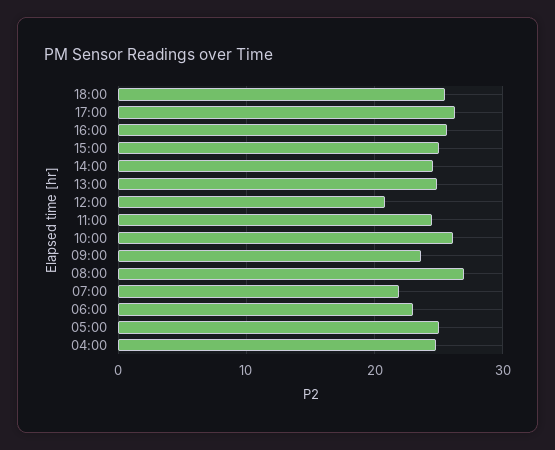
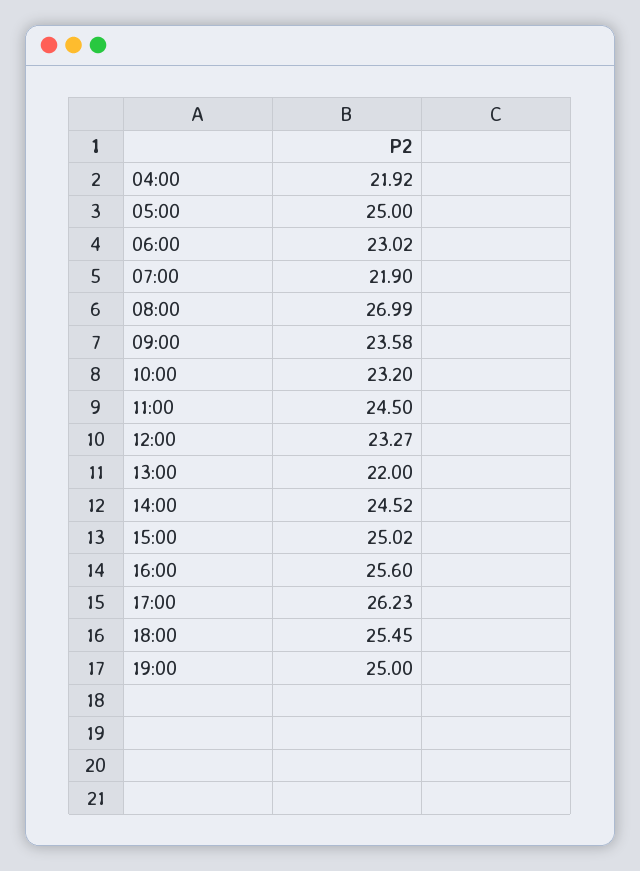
13:00: 25 -> 22
12:00: 21 -> 23.27
10:00: 26 -> 23.2
04:00: 25 -> 21.92
19:00: none -> 25

